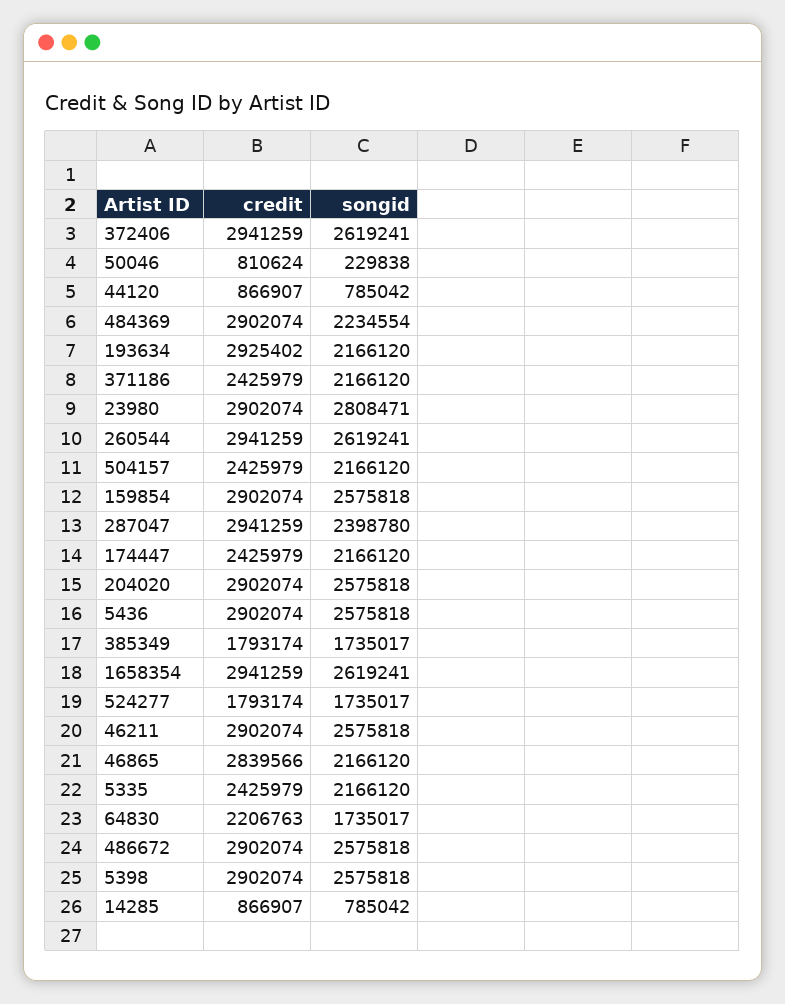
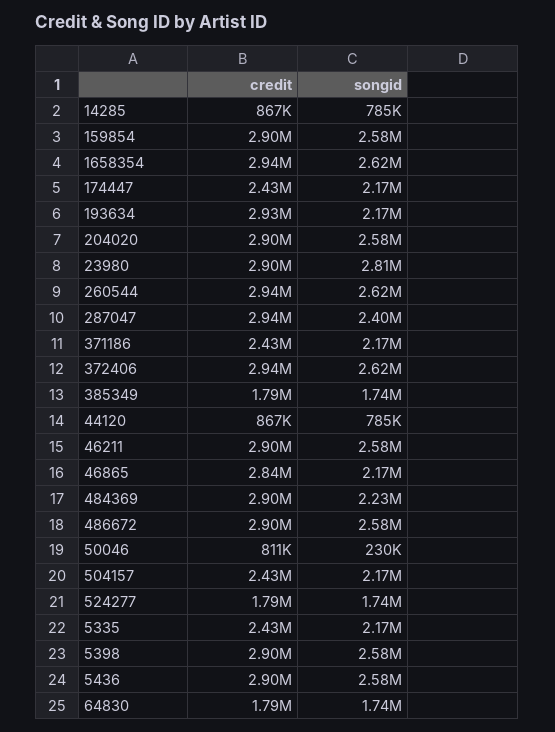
credit, 64830: 2206763 -> 1790000

